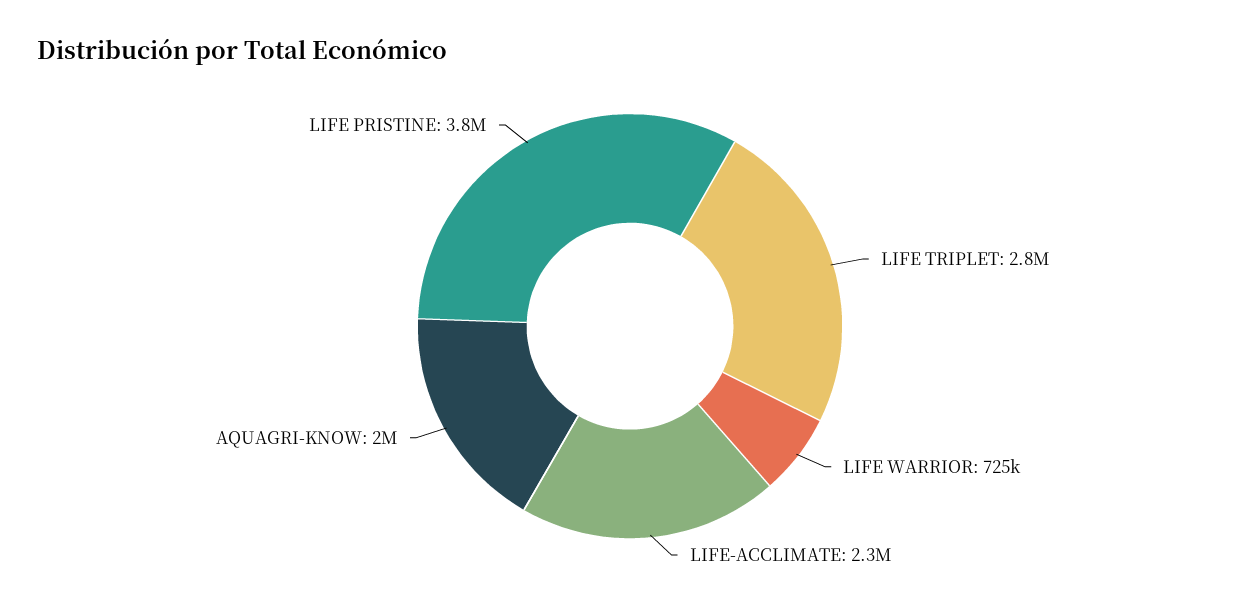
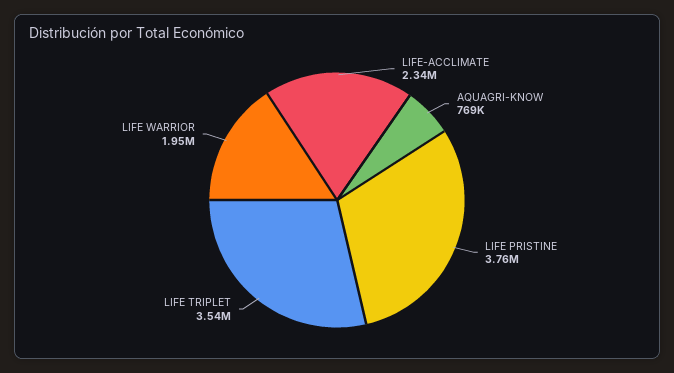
LIFE TRIPLET: 2800000 -> 3540000
LIFE WARRIOR: 725000 -> 1950000
AQUAGRI-KNOW: 2000000 -> 769000

